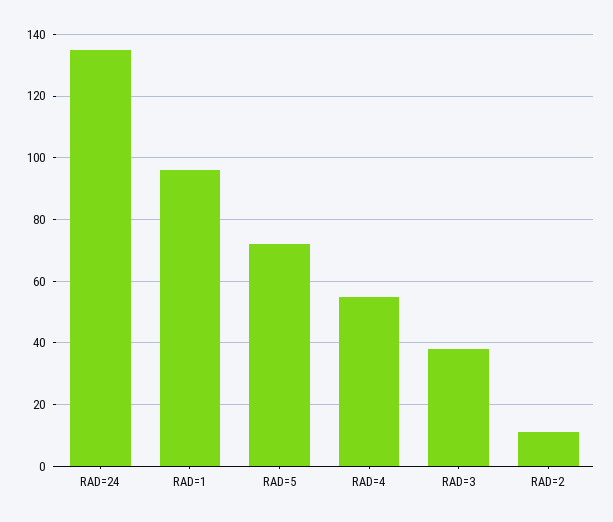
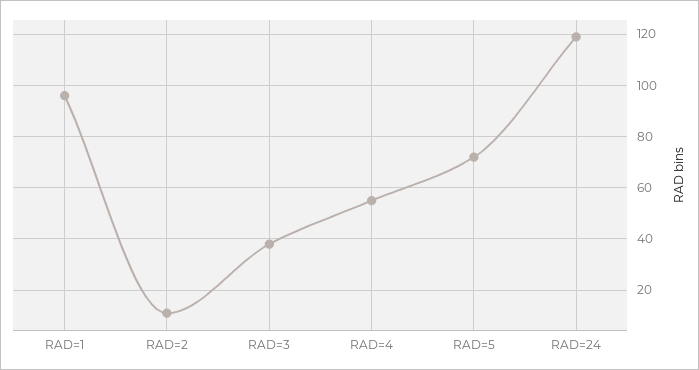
RAD=24: 135 -> 120

